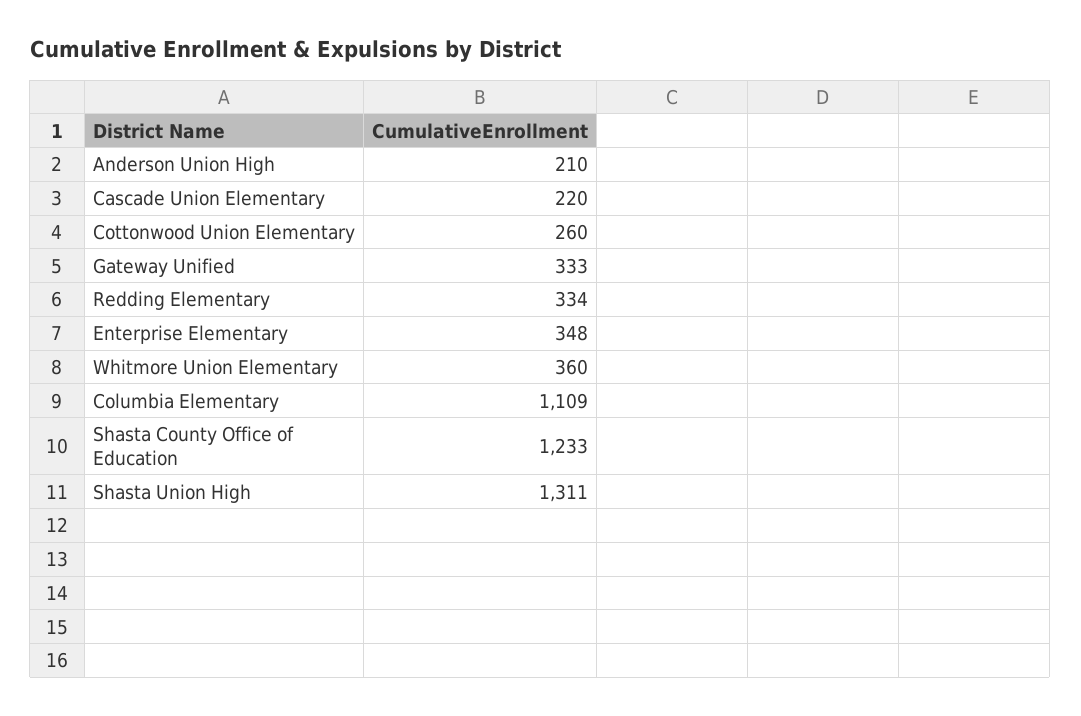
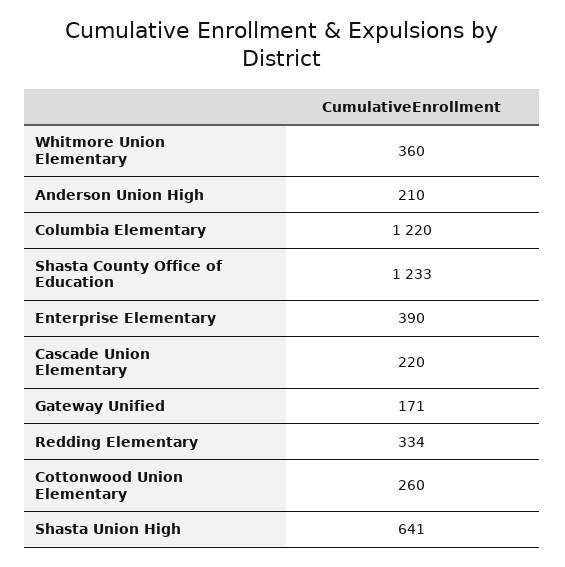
Gateway Unified: 333 -> 171
Enterprise Elementary: 348 -> 390
Columbia Elementary: 1109 -> 1220
Shasta Union High: 1311 -> 641

